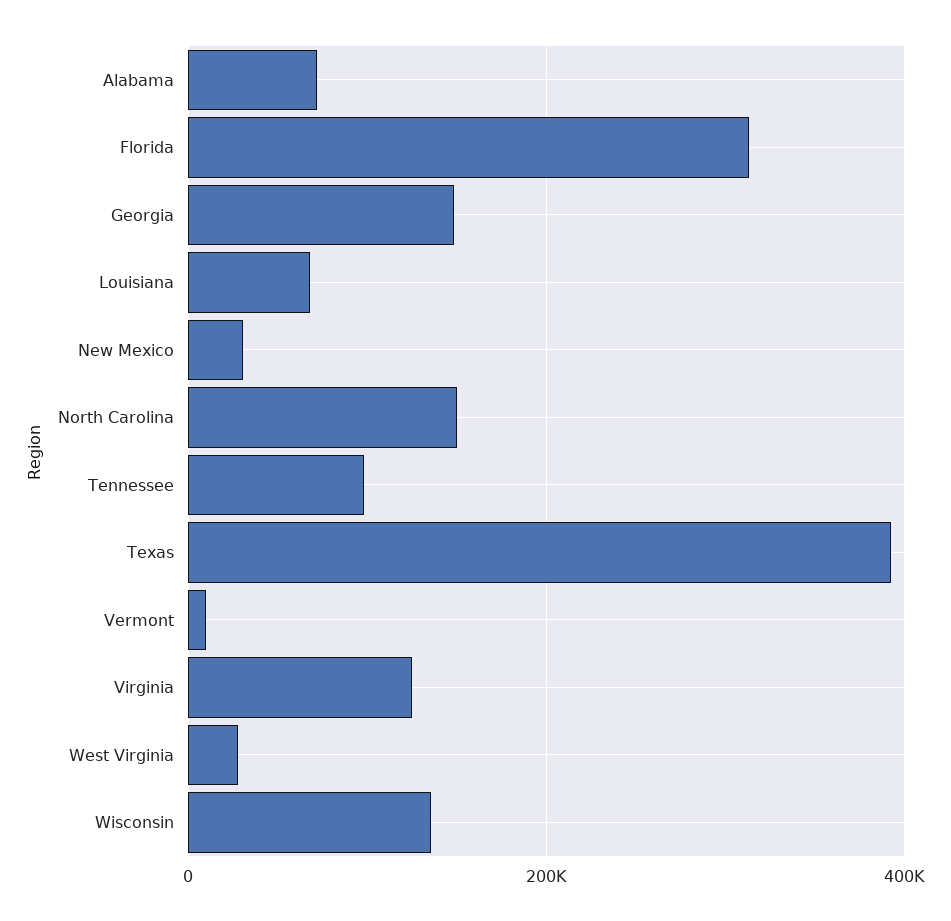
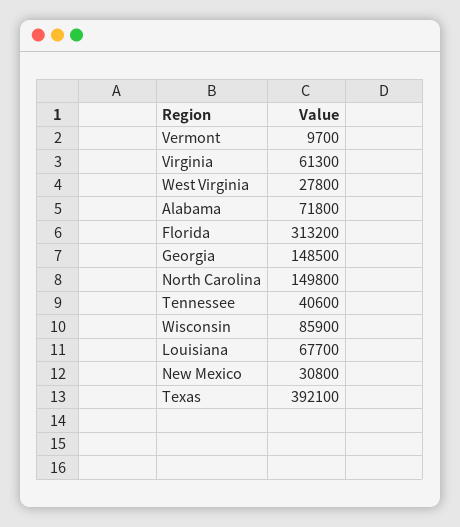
Tennessee: 100000 -> 40600
Virginia: 120000 -> 61300
Wisconsin: 140000 -> 85900

